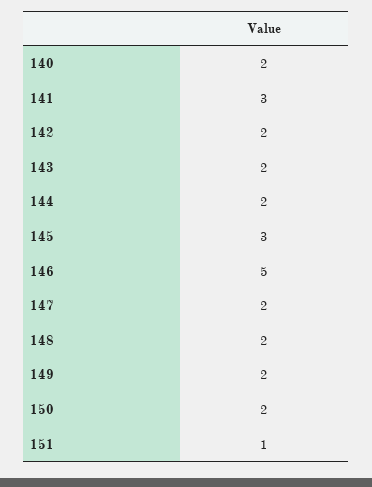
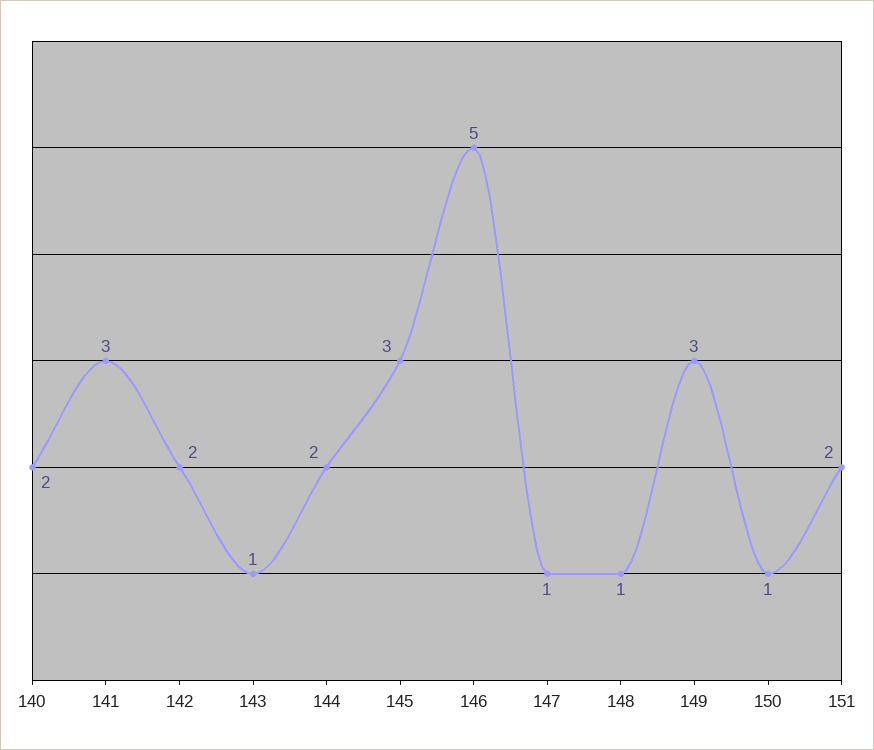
143: 2 -> 1
147: 2 -> 1
148: 2 -> 1
149: 2 -> 3
150: 2 -> 1
151: 1 -> 2

